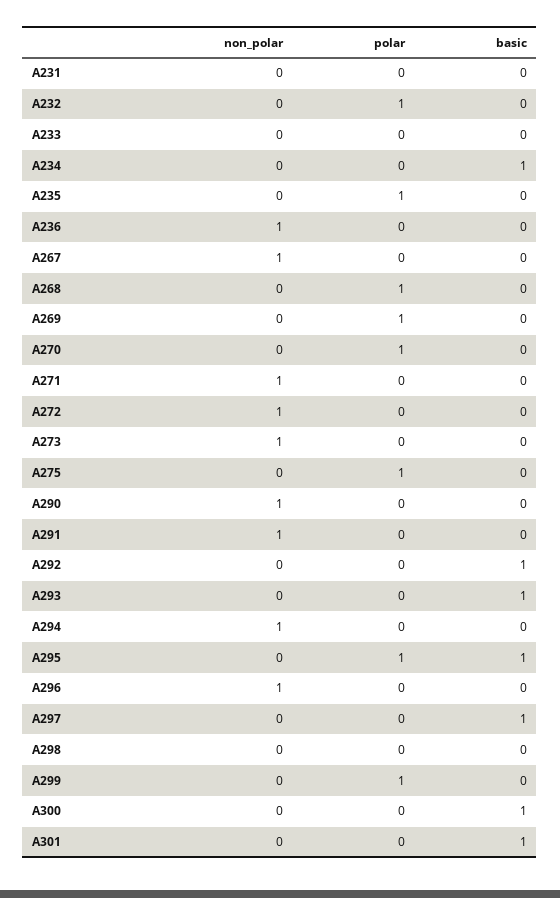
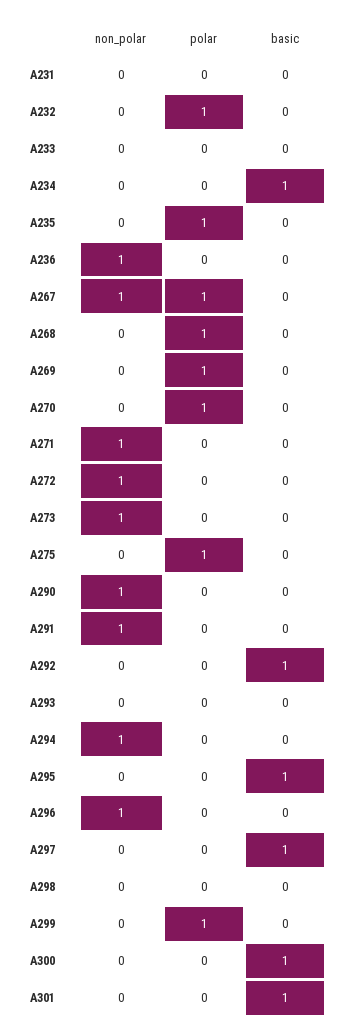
polar, A267: 0 -> 1
basic, A293: 1 -> 0
polar, A295: 1 -> 0

